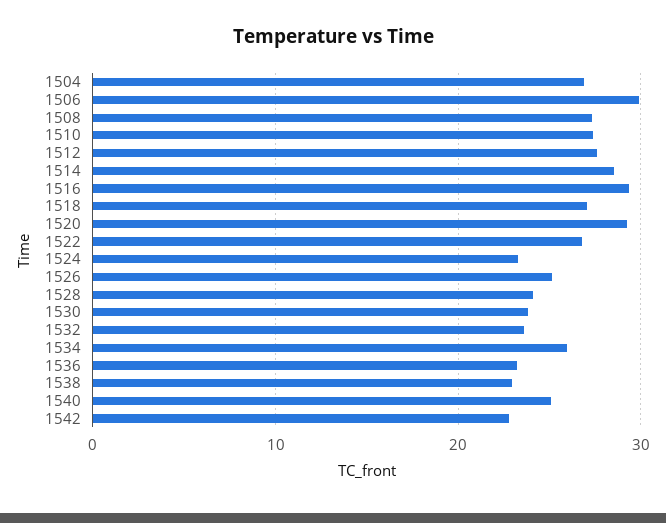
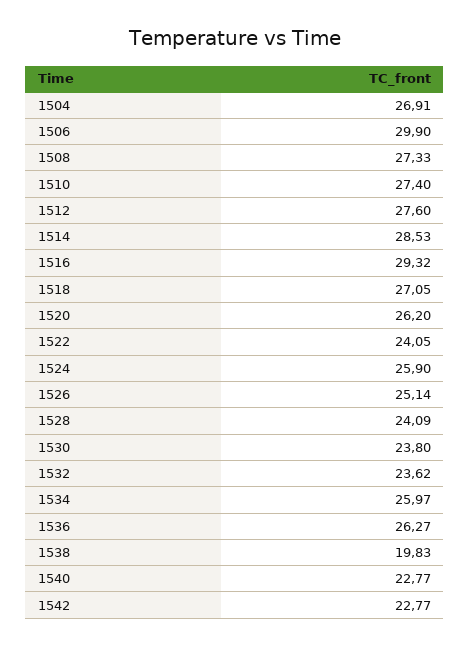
1520: 29 -> 26.2
1522: 27 -> 24.05
1524: 23 -> 25.9
1536: 23 -> 26.27
1538: 23 -> 19.83
1540: 25 -> 22.77

